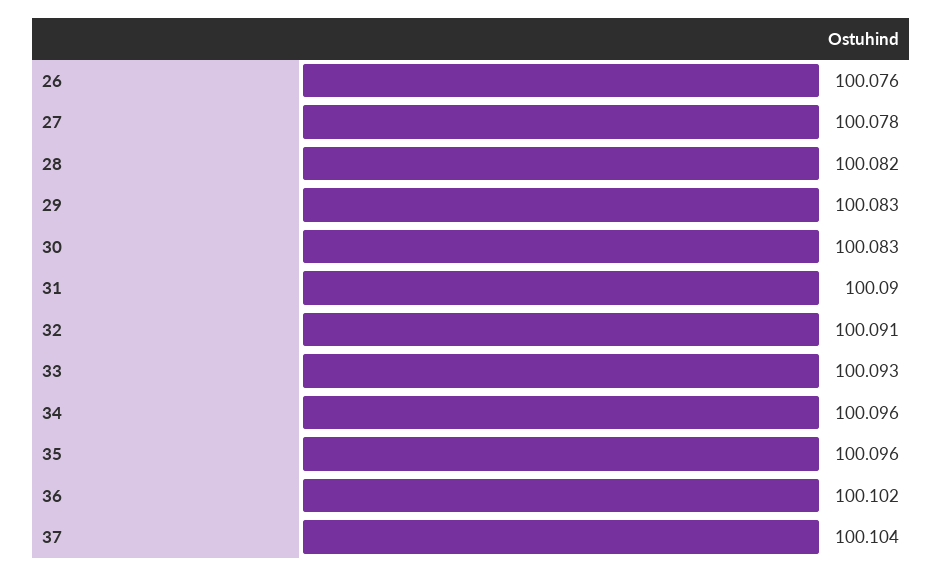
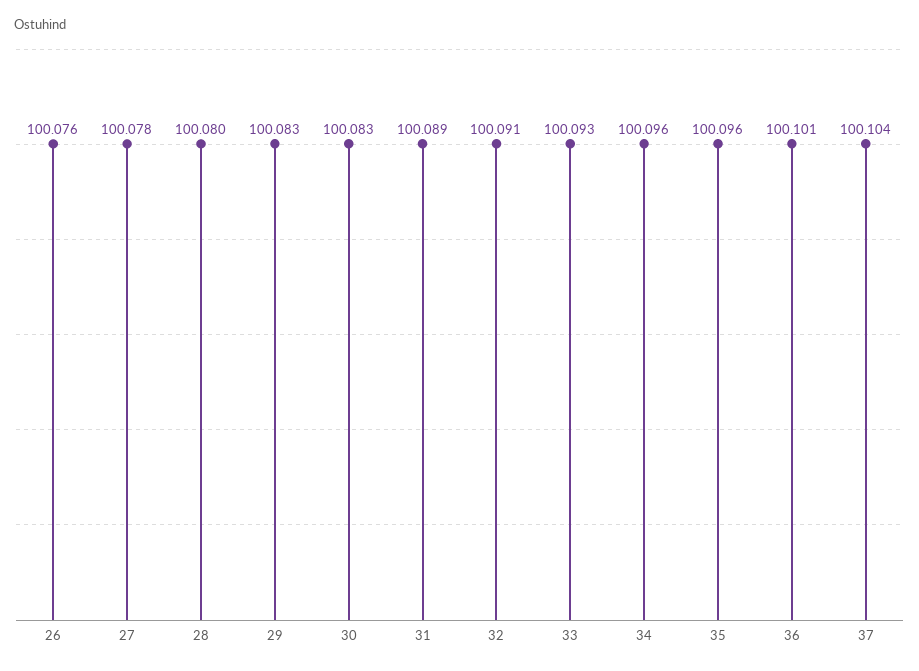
28: 100.082 -> 100.08
31: 100.09 -> 100.089
36: 100.102 -> 100.101

